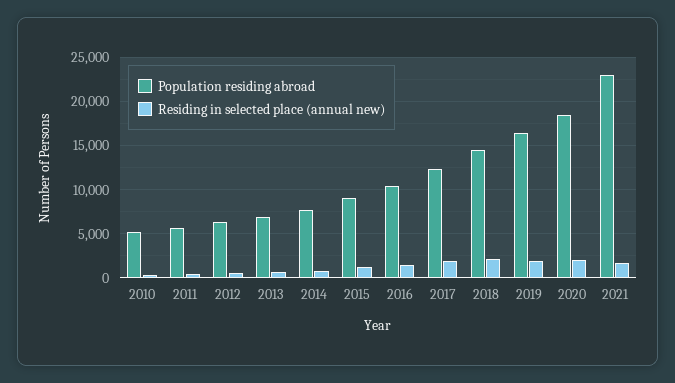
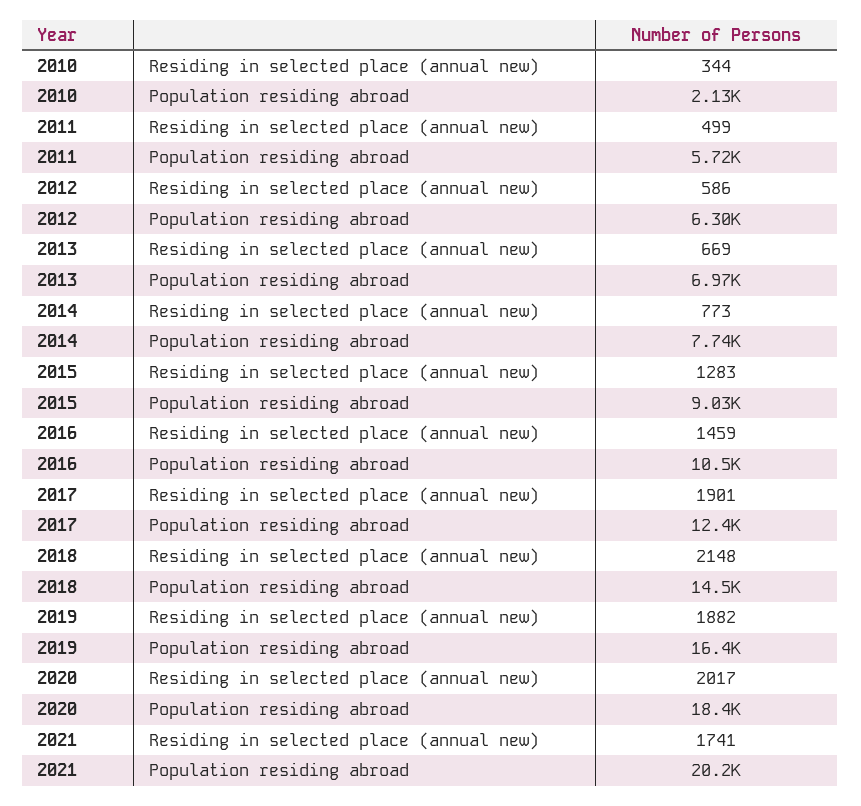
Population residing abroad, 2010: 5000 -> 2130
Population residing abroad, 2021: 23000 -> 20200

